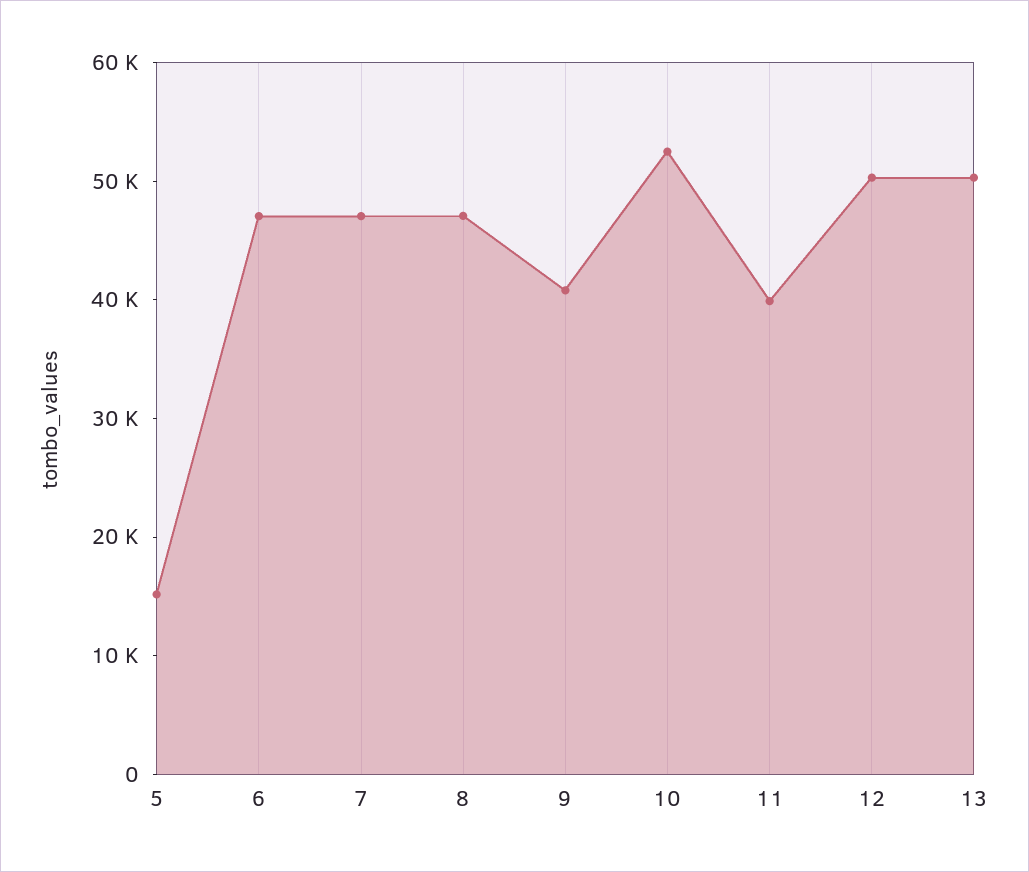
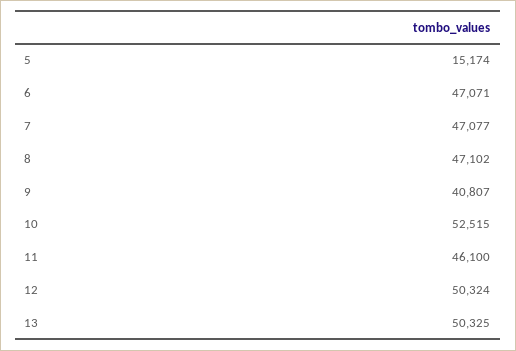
11: 40000 -> 46100

